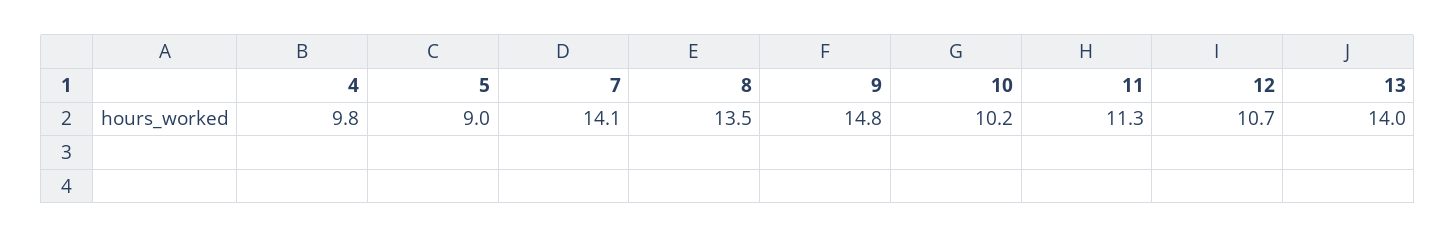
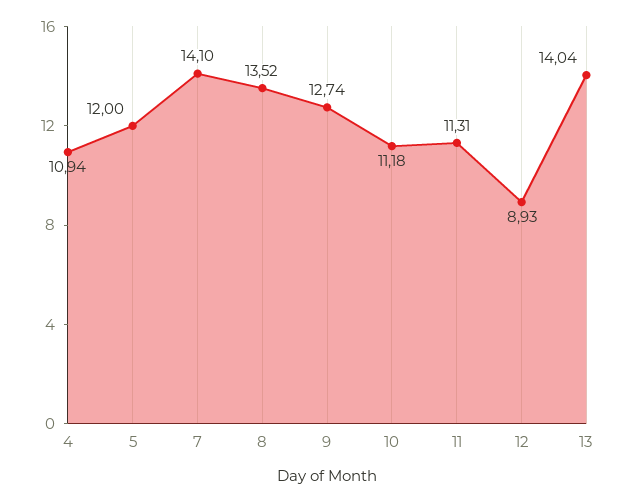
4: 9.8 -> 10.94
5: 9 -> 12
9: 14.8 -> 12.74
10: 10.2 -> 11.18
12: 10.7 -> 8.93

